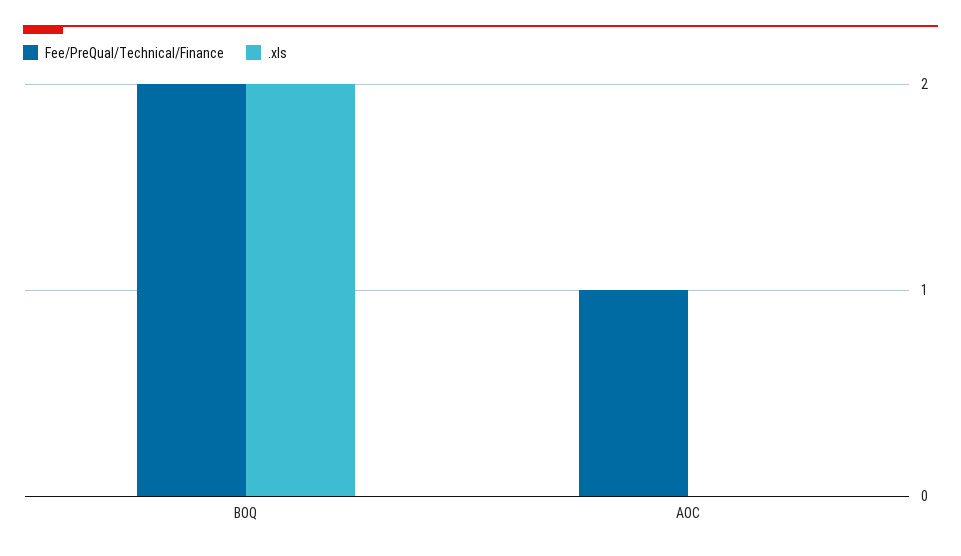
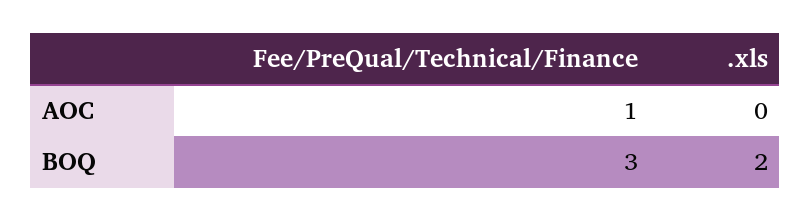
Fee/PreQual/Technical/Finance, BOQ: 2 -> 3

